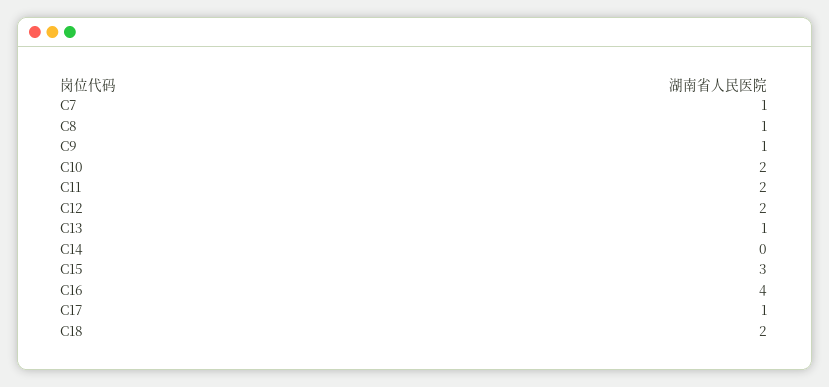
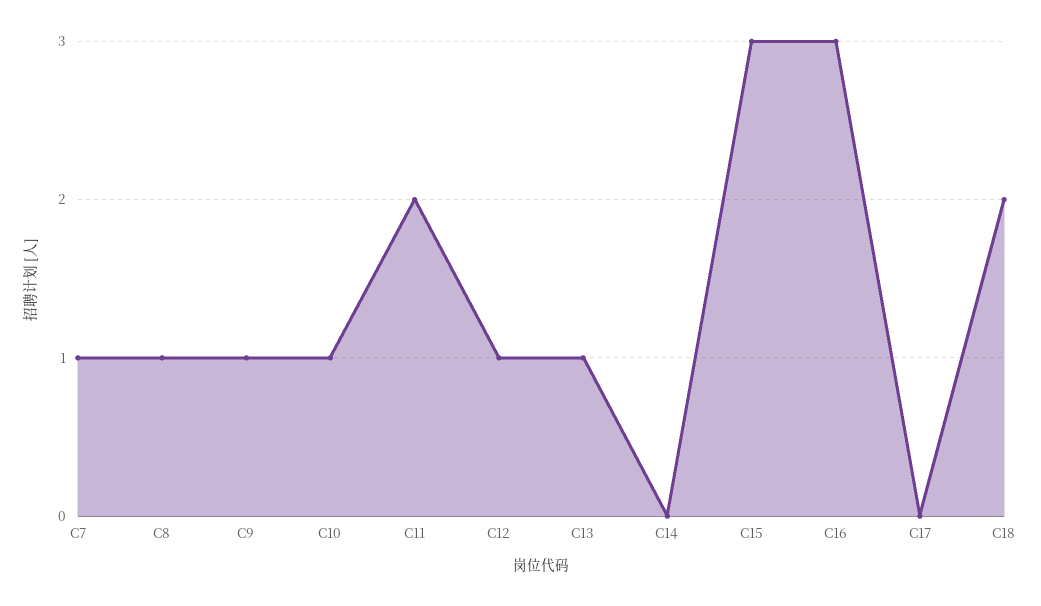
C10: 2 -> 1
C12: 2 -> 1
C16: 4 -> 3
C17: 1 -> 0

